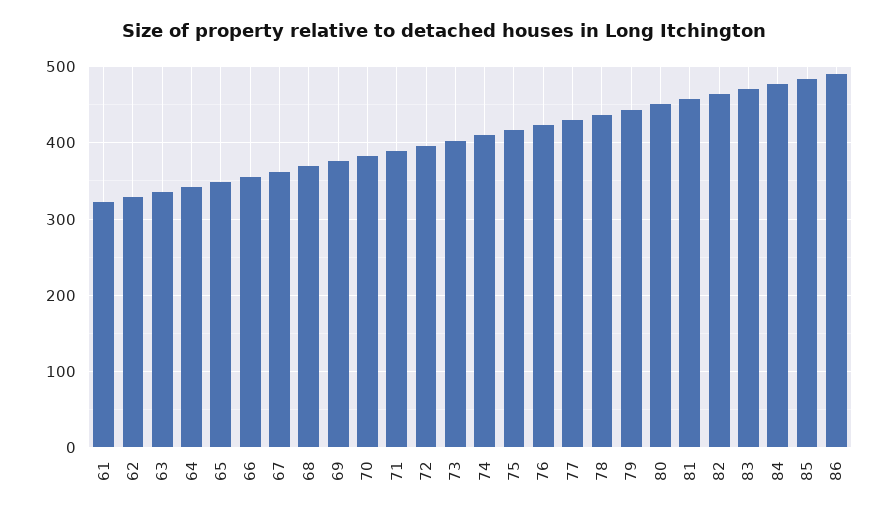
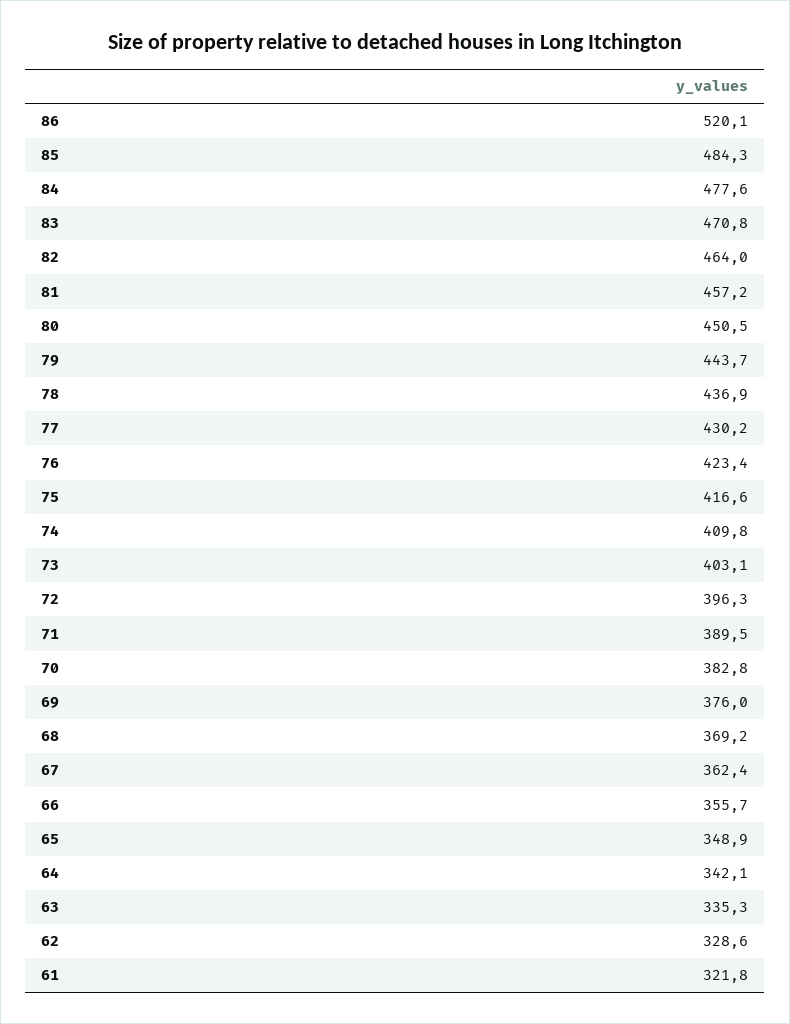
86: 490 -> 520.1

